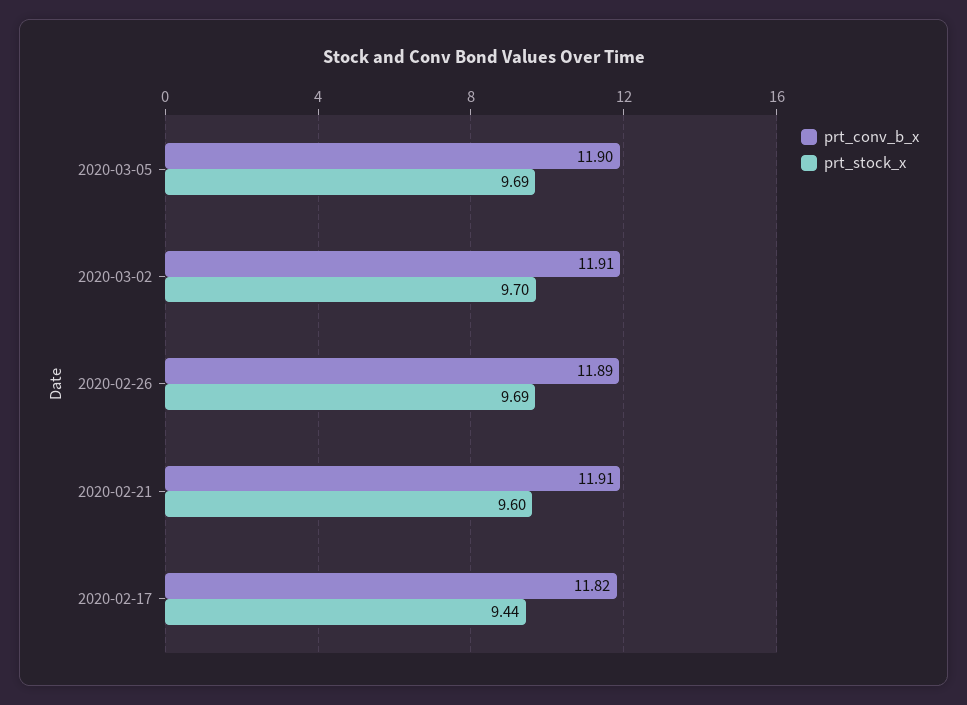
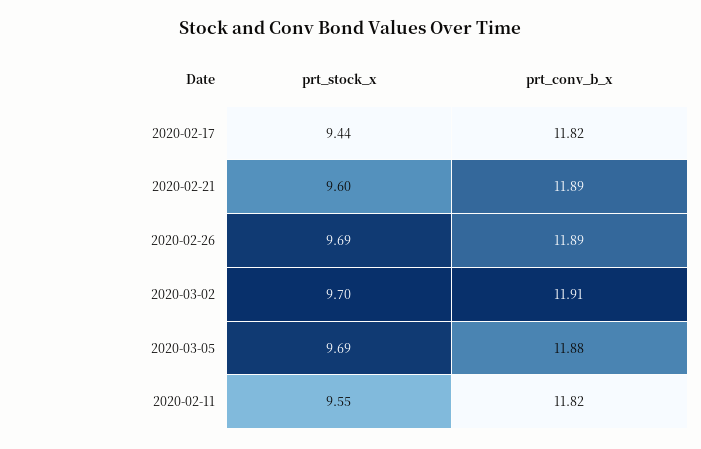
prt_conv_b_x, 2020-03-05: 11.9 -> 11.88
prt_conv_b_x, 2020-02-21: 11.91 -> 11.89
prt_stock_x, 2020-02-11: none -> 9.55
prt_conv_b_x, 2020-02-11: none -> 11.82

